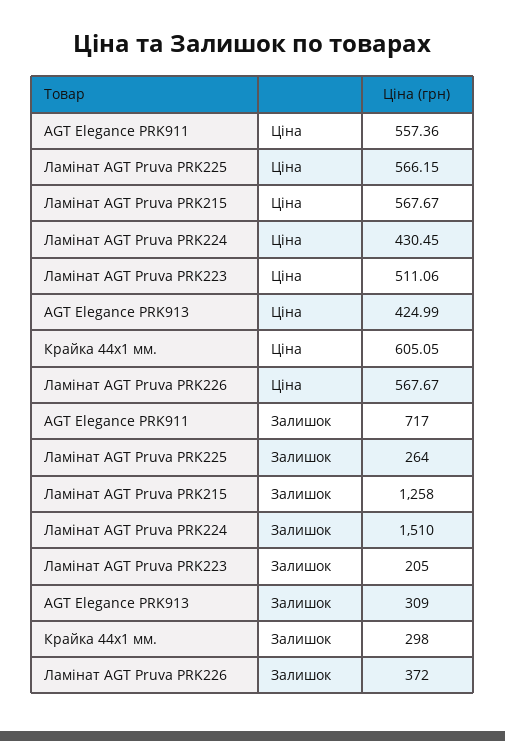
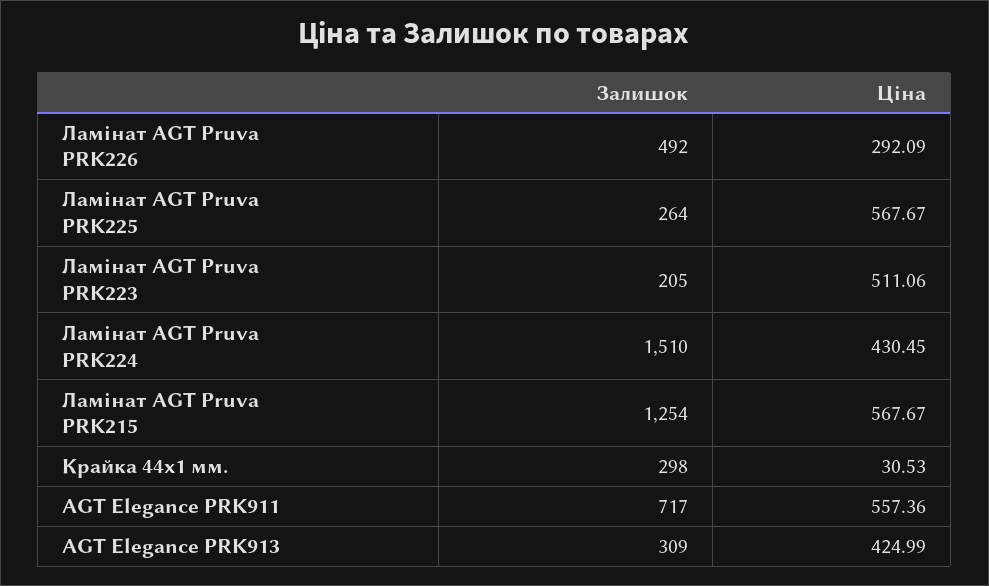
Ламінат AGT Pruva PRK225, Ціна: 566.15 -> 567.67
Крайка 44x1 мм., Ціна: 605.05 -> 30.53
Ламінат AGT Pruva PRK226, Ціна: 567.67 -> 292.09
Ламінат AGT Pruva PRK215, Залишок: 1258 -> 1254
Ламінат AGT Pruva PRK226, Залишок: 372 -> 492

